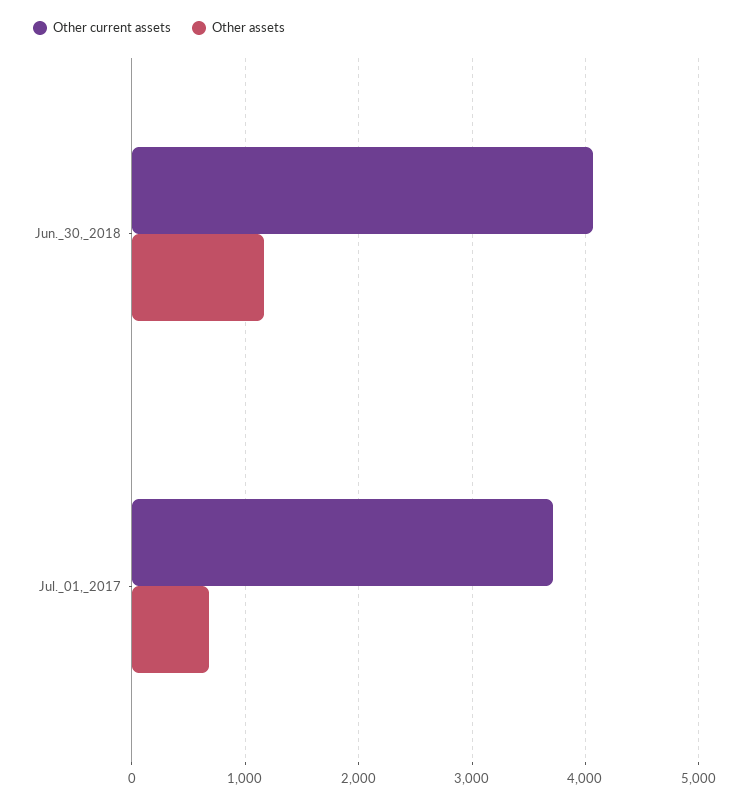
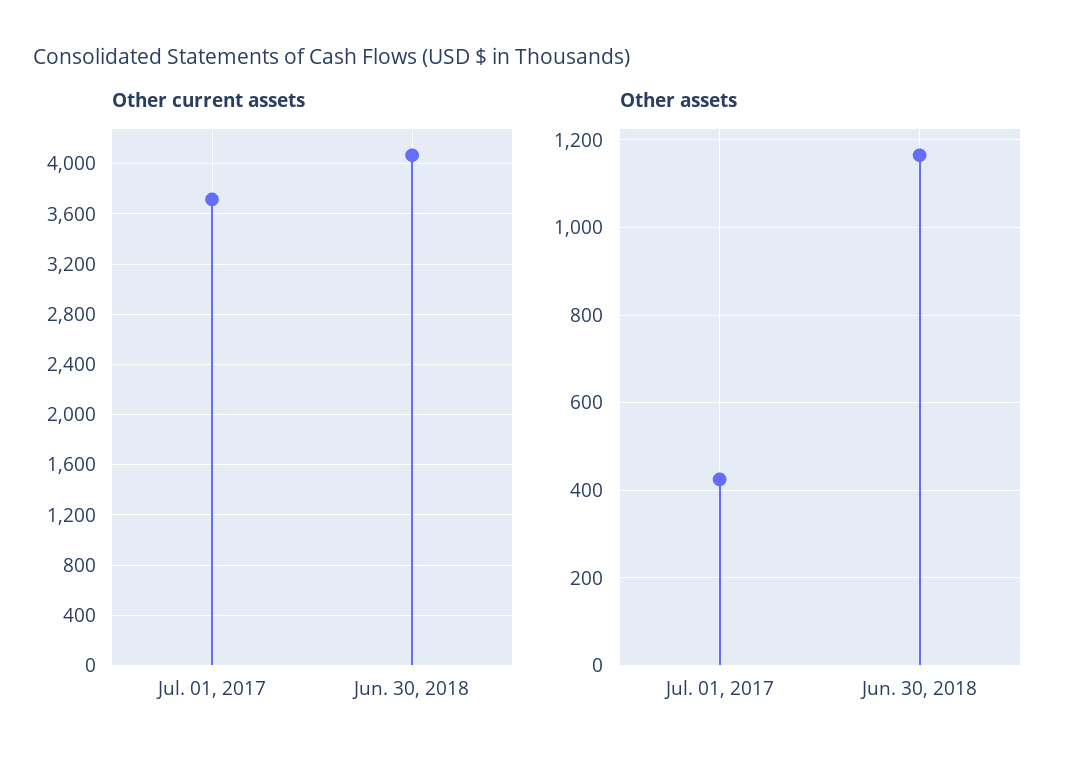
Other assets, Jul._01,_2017: 700 -> 420

